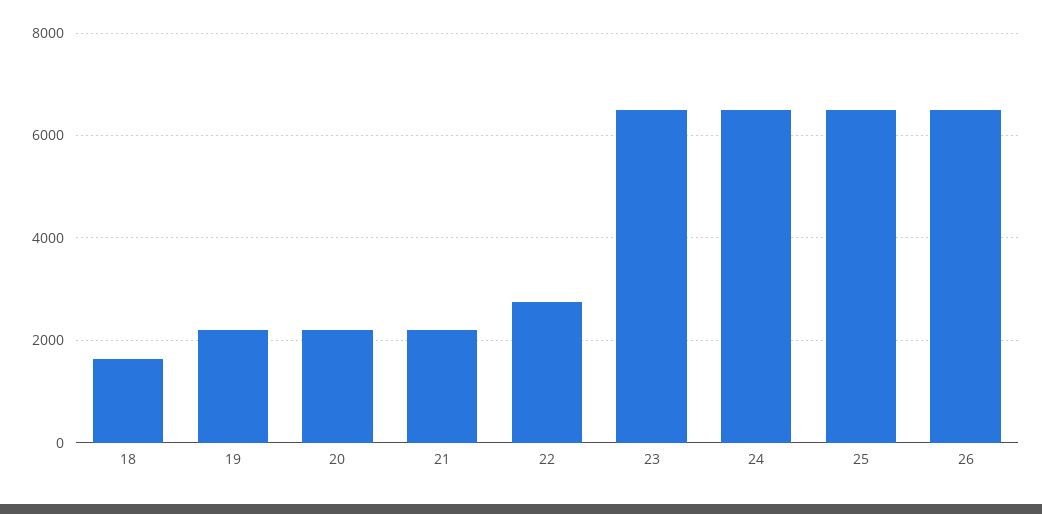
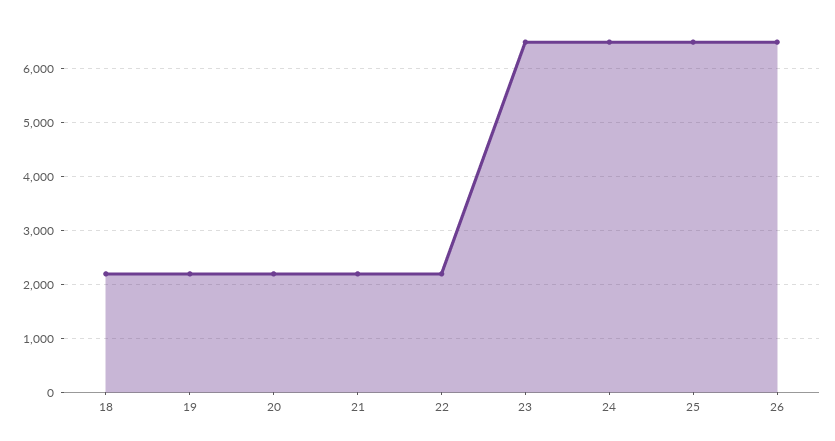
18: 1600 -> 2200
22: 2800 -> 2200

